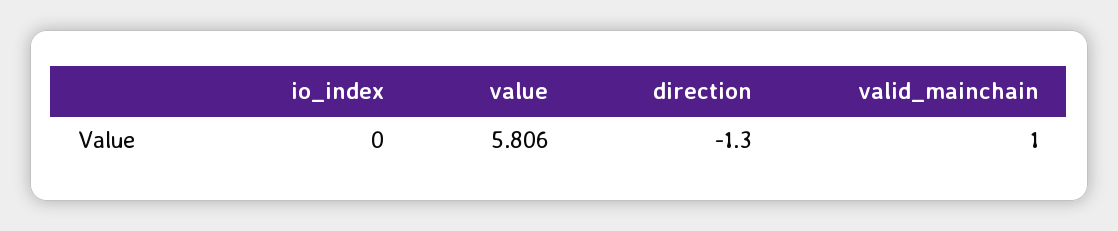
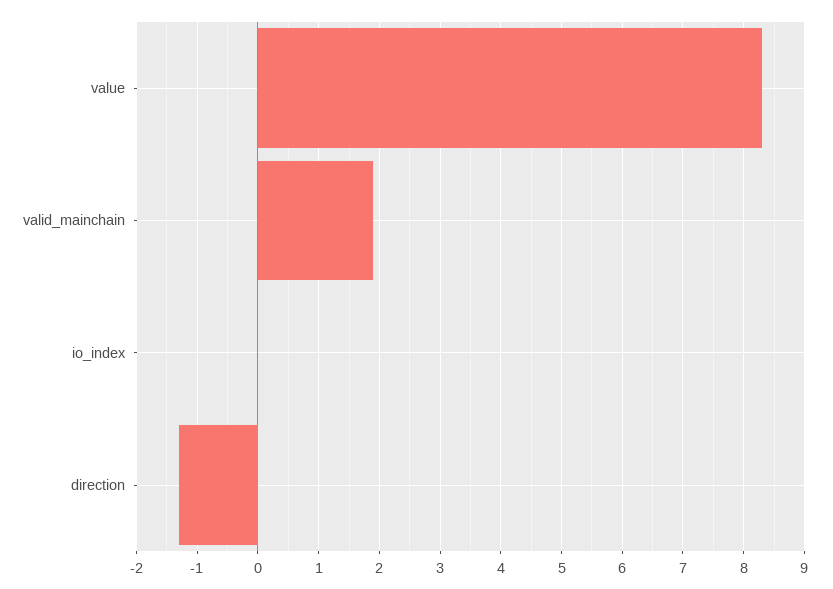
value: 5.806 -> 8.3
valid_mainchain: 1 -> 1.9

